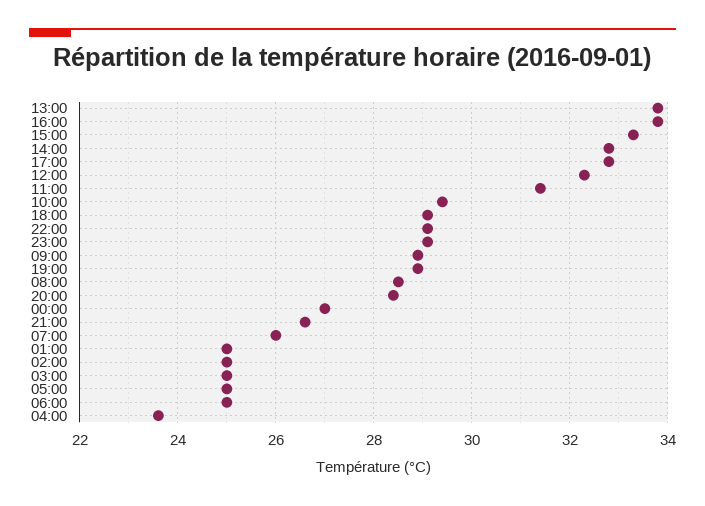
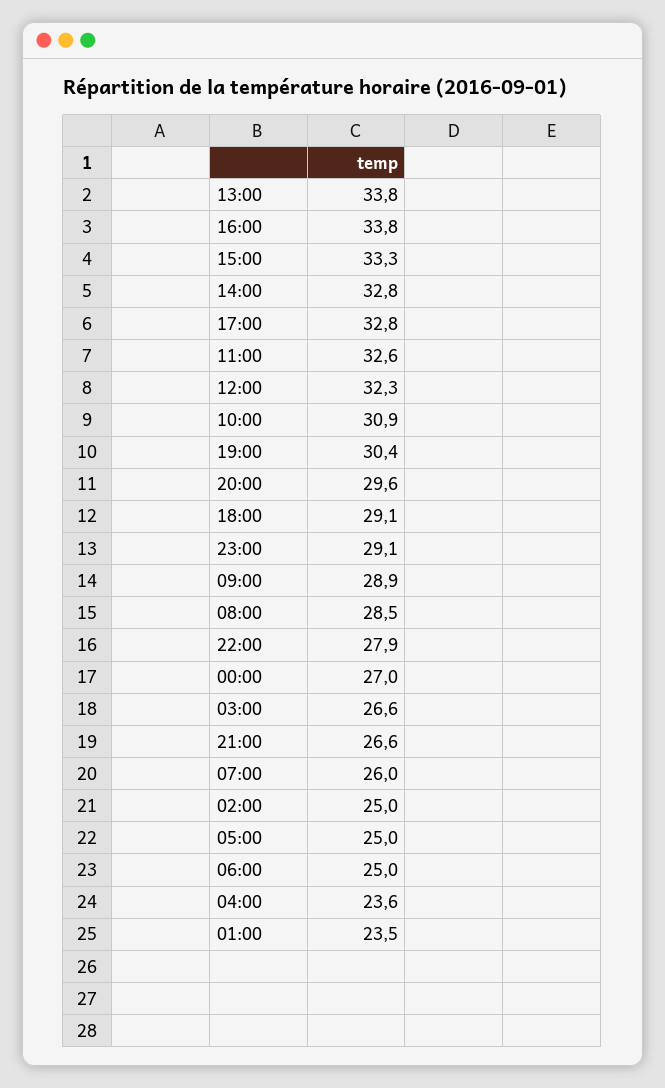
11:00: 31.5 -> 32.6
10:00: 29.5 -> 30.9
22:00: 29 -> 27.9
19:00: 29 -> 30.4
20:00: 28.5 -> 29.6
01:00: 25 -> 23.5
03:00: 25 -> 26.6

